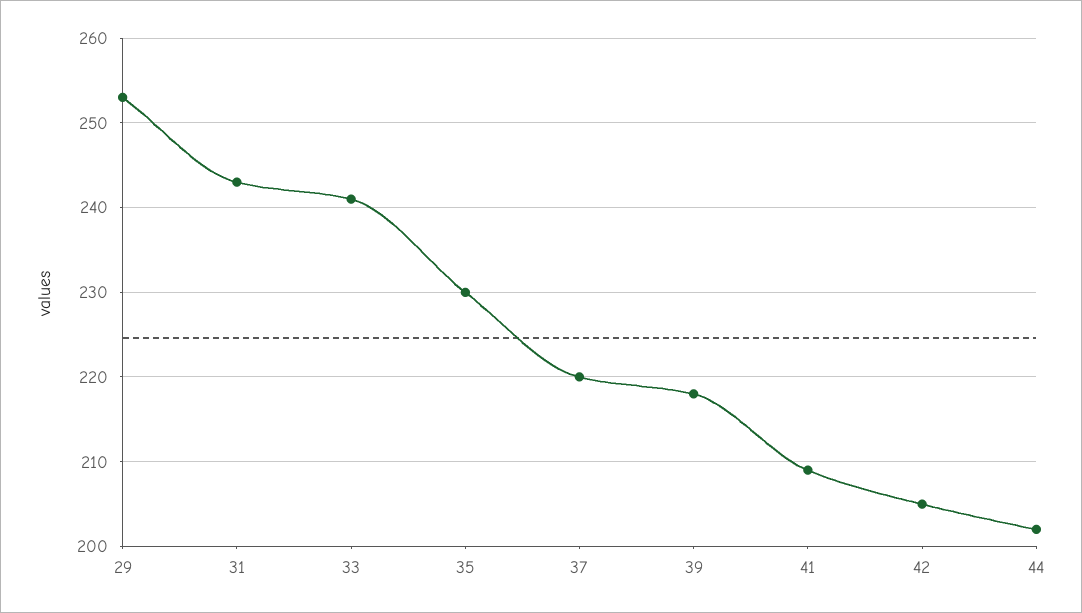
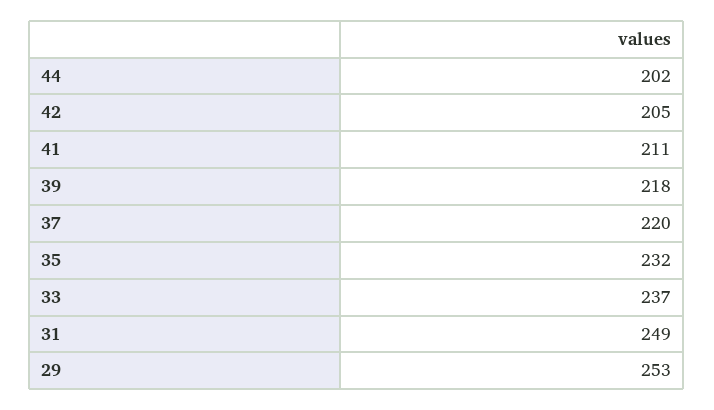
31: 243 -> 249
33: 241 -> 237
35: 230 -> 232
41: 209 -> 211

